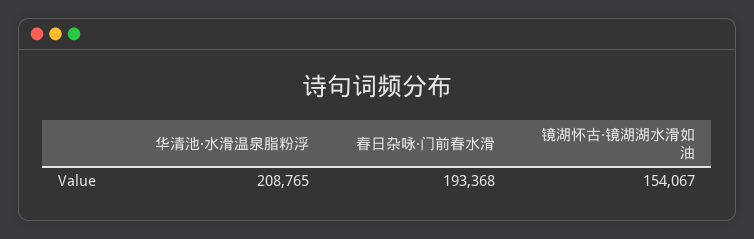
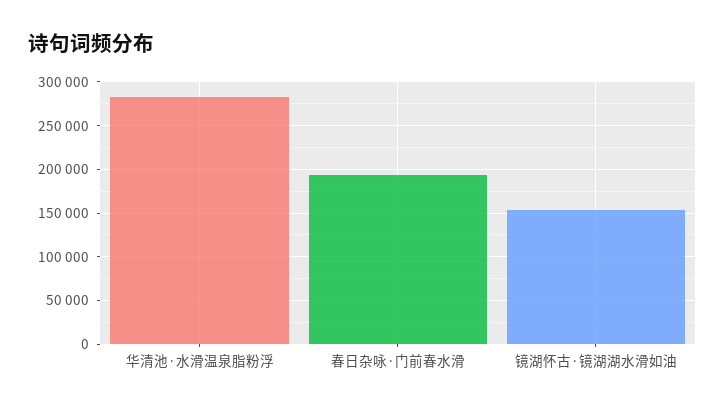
华清池·水滑温泉脂粉浮: 208765 -> 280000

